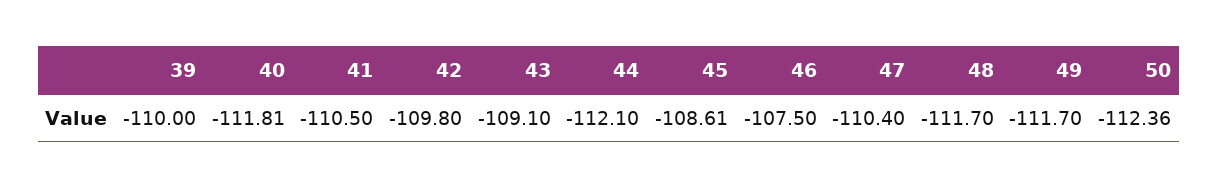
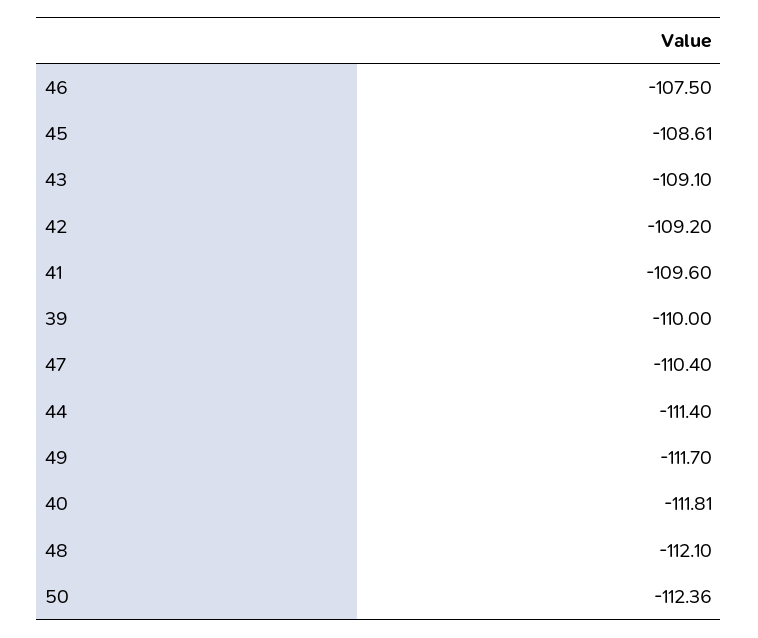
41: -110.5 -> -109.6
42: -109.8 -> -109.2
44: -112.1 -> -111.4
48: -111.7 -> -112.1

